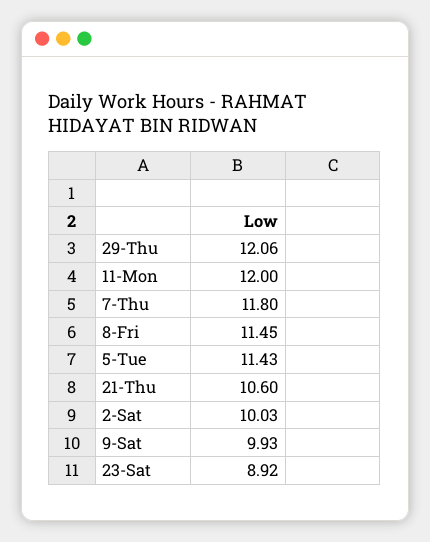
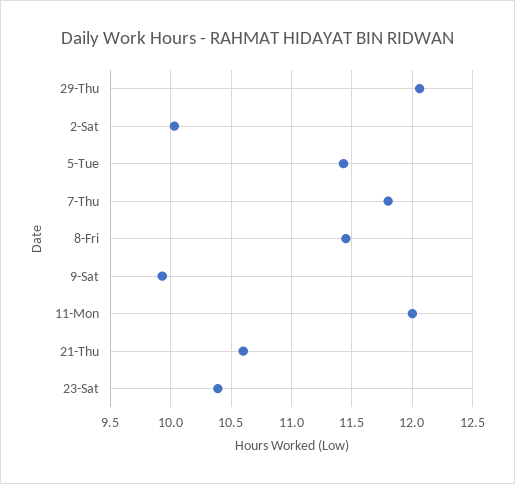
23-Sat: 8.92 -> 10.4

